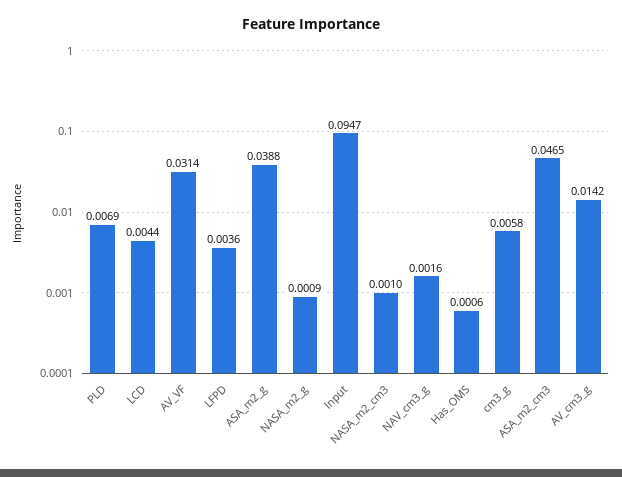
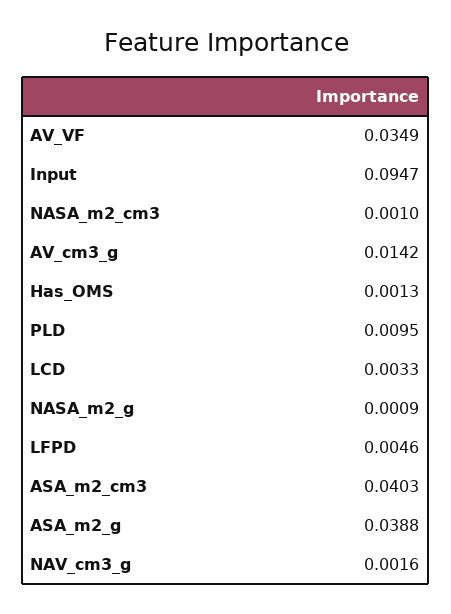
PLD: 0.0069 -> 0.0095
LCD: 0.0044 -> 0.0033
AV_VF: 0.0314 -> 0.0349
LFPD: 0.0036 -> 0.0046
Has_OMS: 0.0006 -> 0.0013
cm3_g: 0.0058 -> none
ASA_m2_cm3: 0.0465 -> 0.0403

